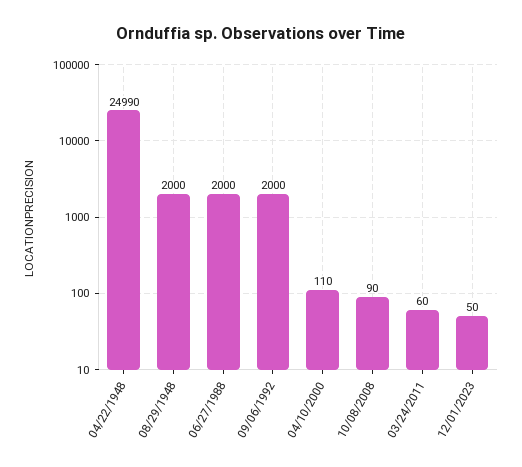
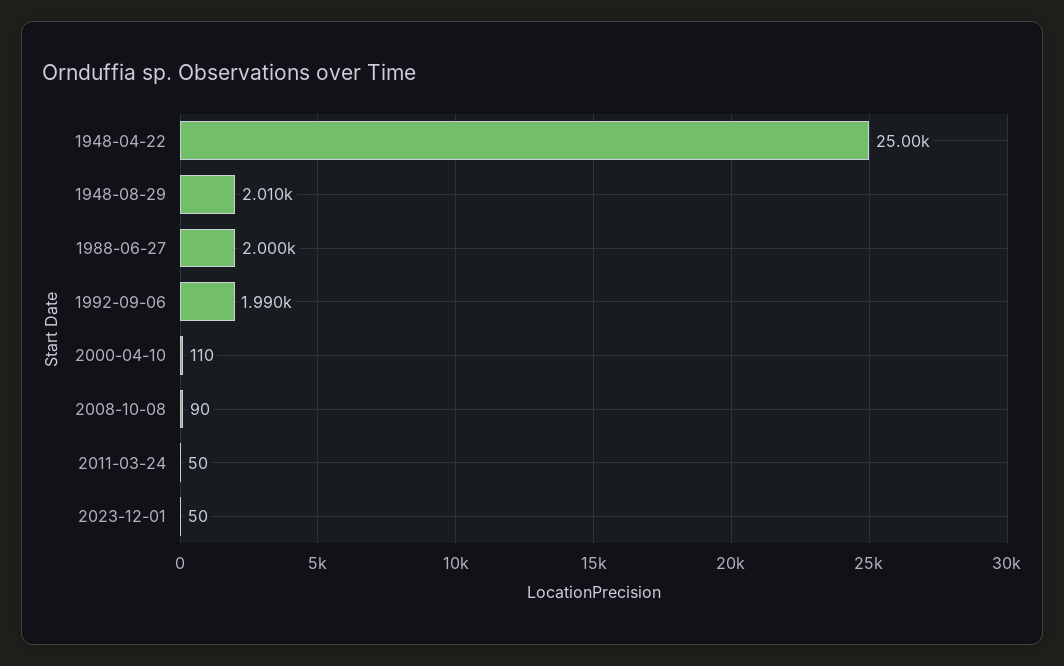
04/22/1948: 24990 -> 25000
08/29/1948: 2000 -> 2010
09/06/1992: 2000 -> 1990
03/24/2011: 60 -> 50

